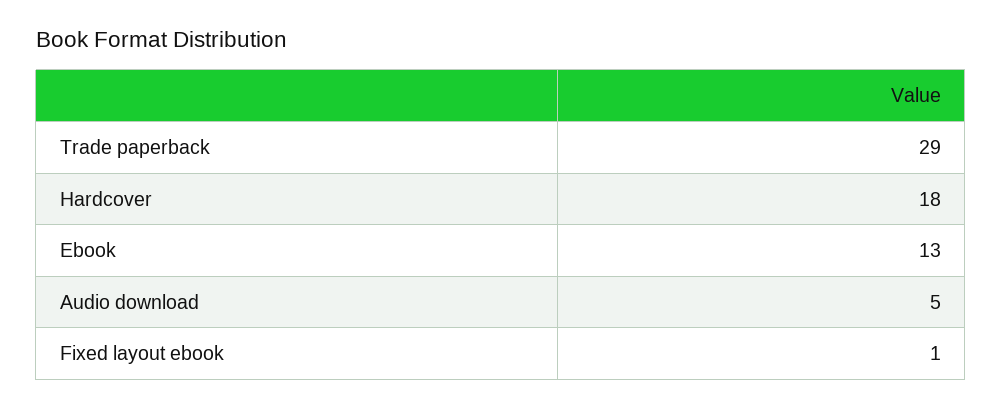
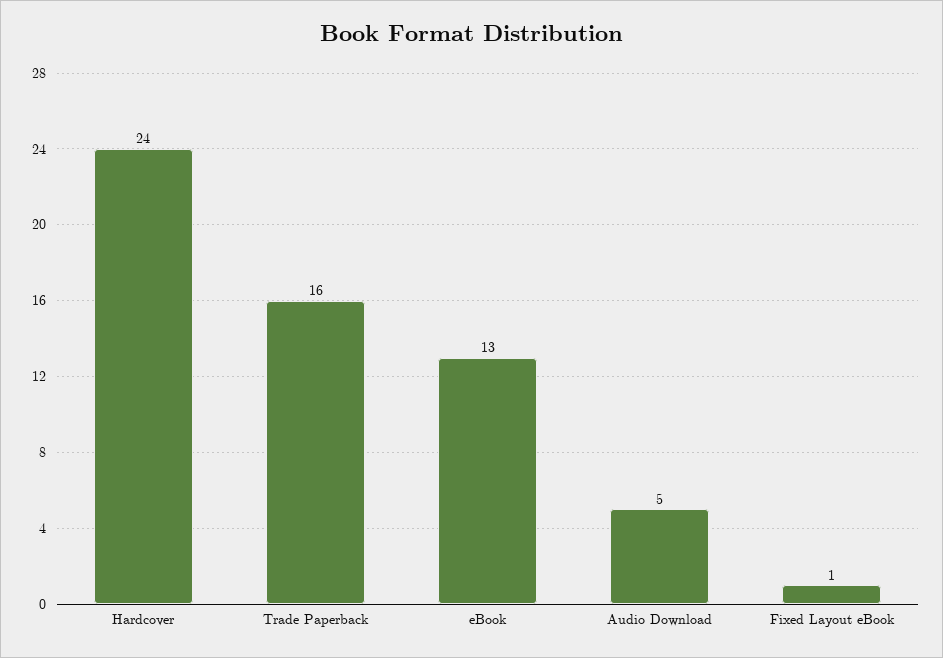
Trade paperback: 29 -> 16
Hardcover: 18 -> 24

